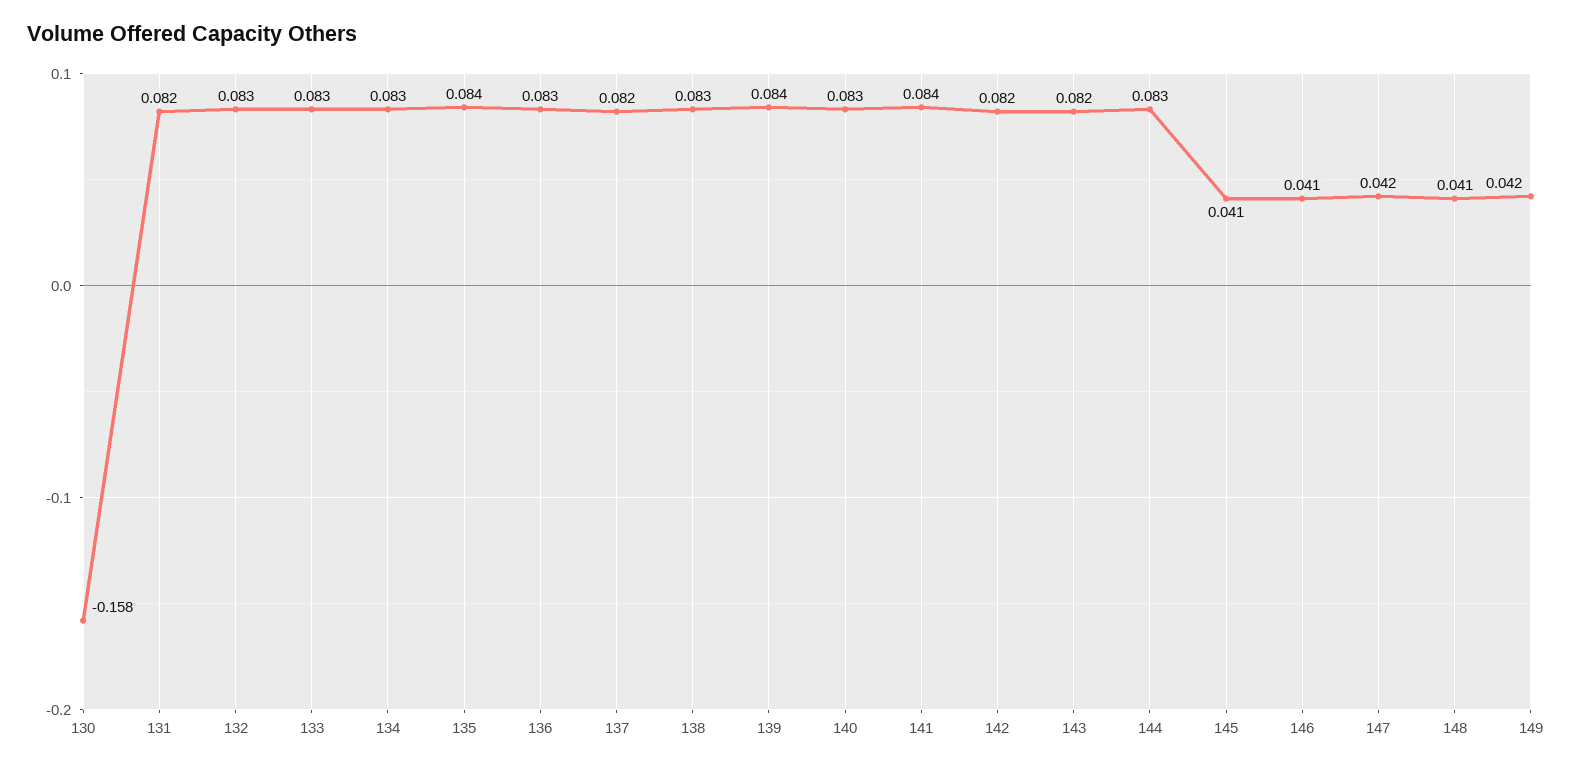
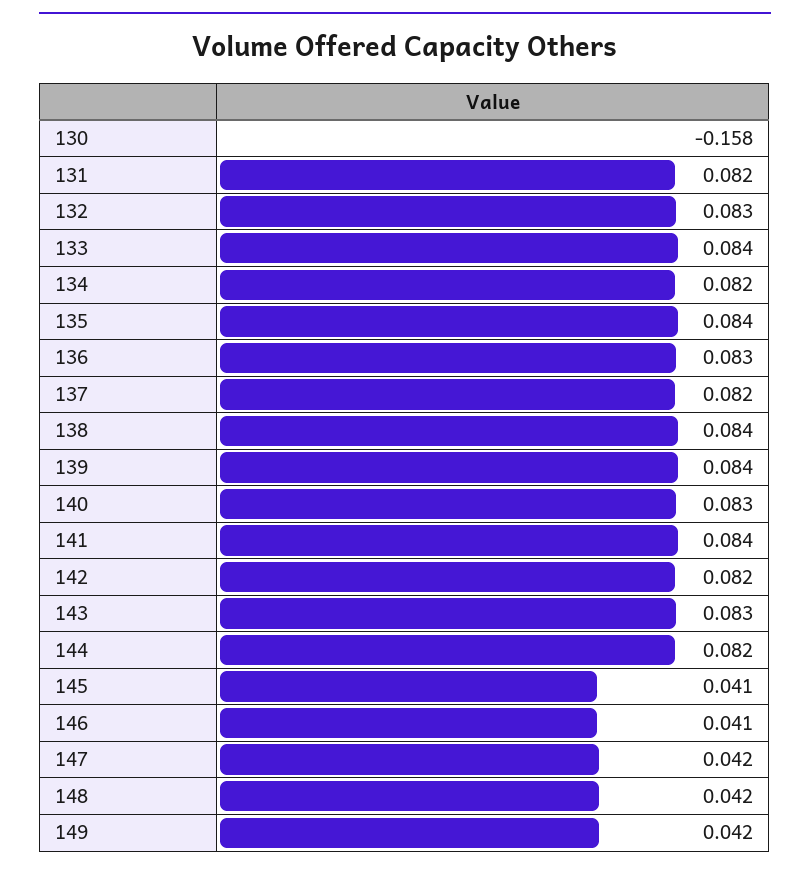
133: 0.083 -> 0.084
134: 0.083 -> 0.082
138: 0.083 -> 0.084
143: 0.082 -> 0.083
144: 0.083 -> 0.082
148: 0.041 -> 0.042

